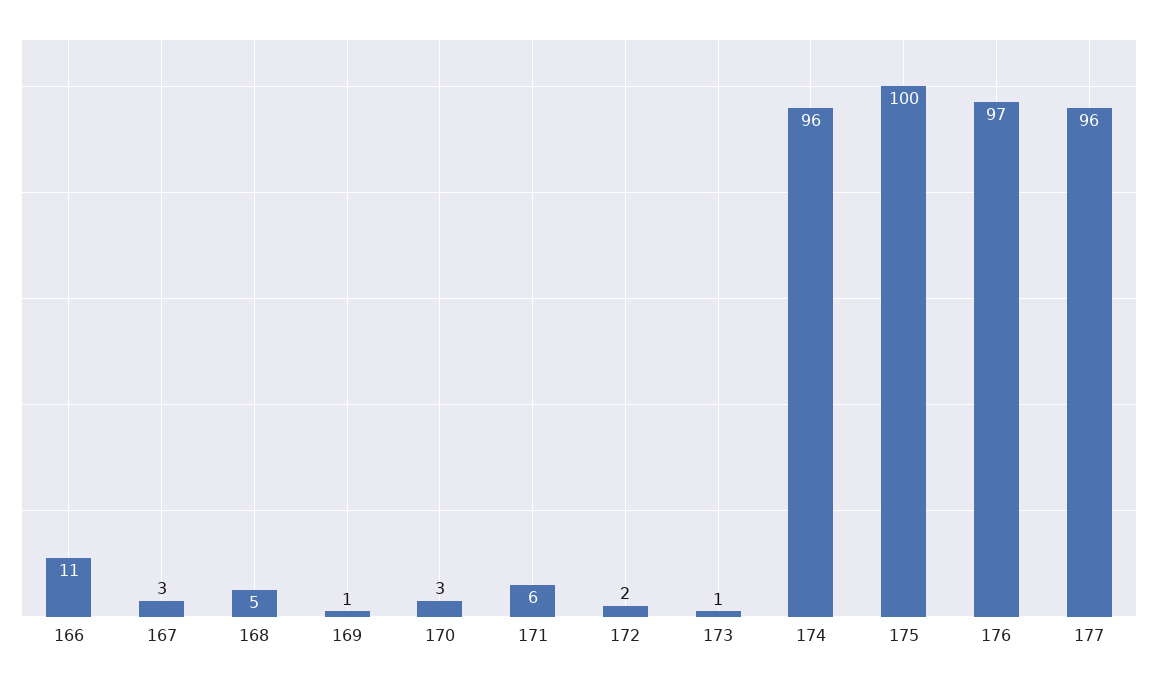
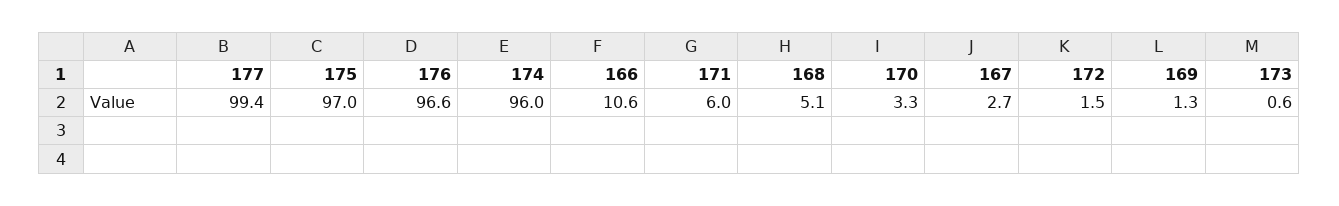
175: 100 -> 97
177: 96 -> 99.4

